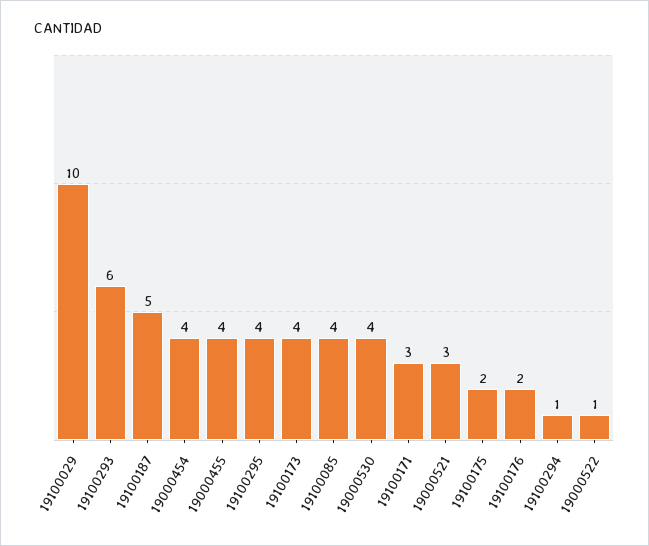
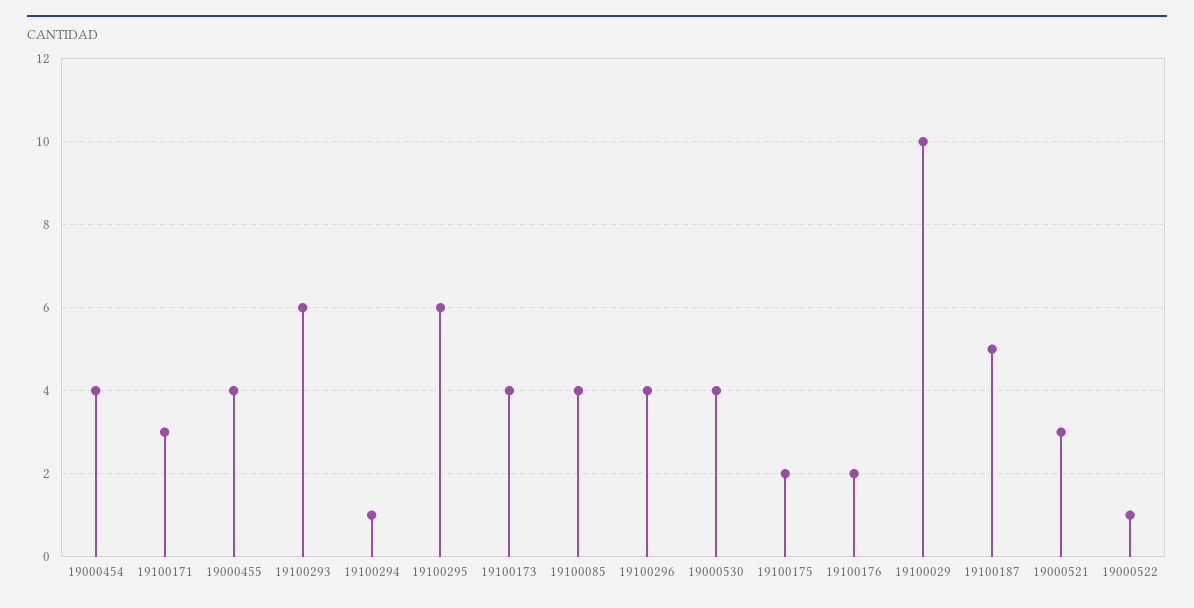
19100295: 4 -> 6
19100296: none -> 4

